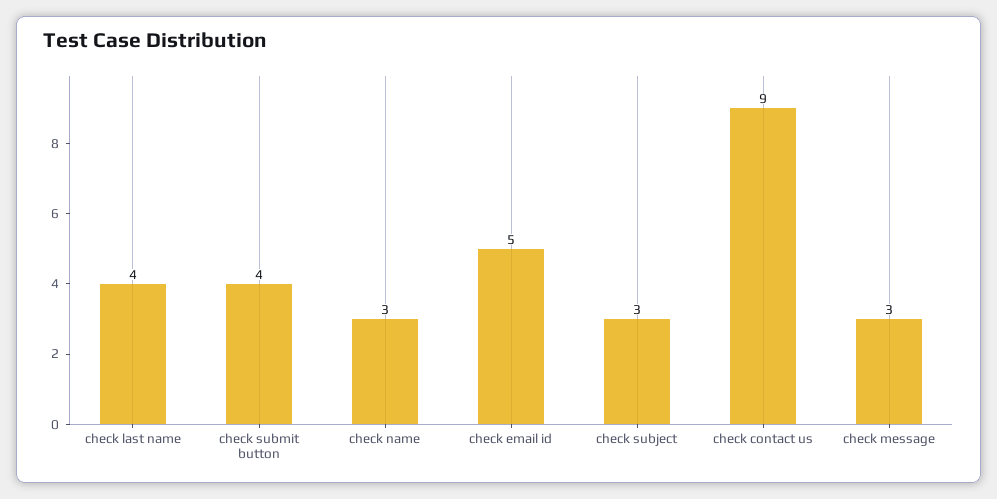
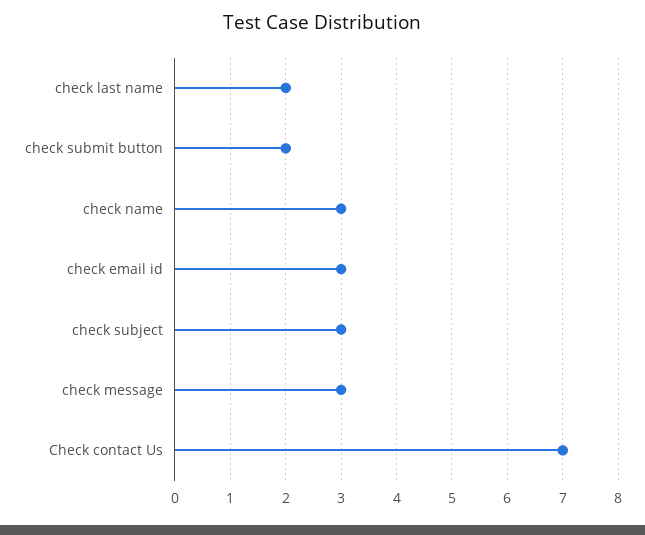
check last name: 4 -> 2
check submit button: 4 -> 2
check email id: 5 -> 3
check contact us: 9 -> 7

